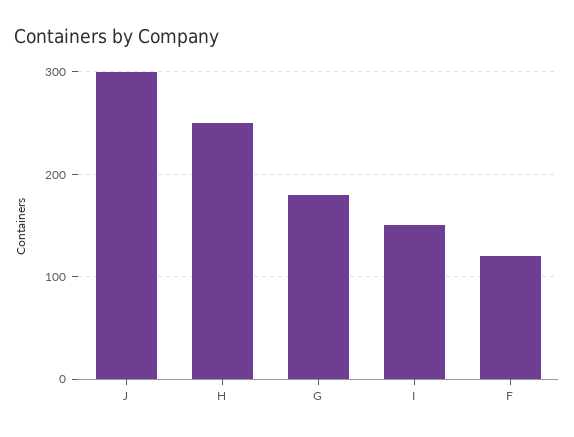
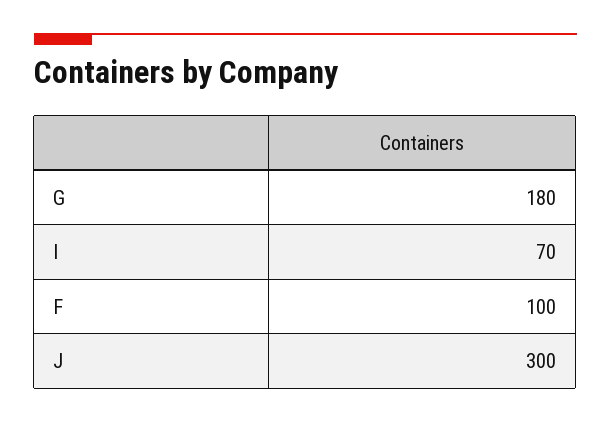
H: 250 -> none
I: 150 -> 70
F: 120 -> 100

